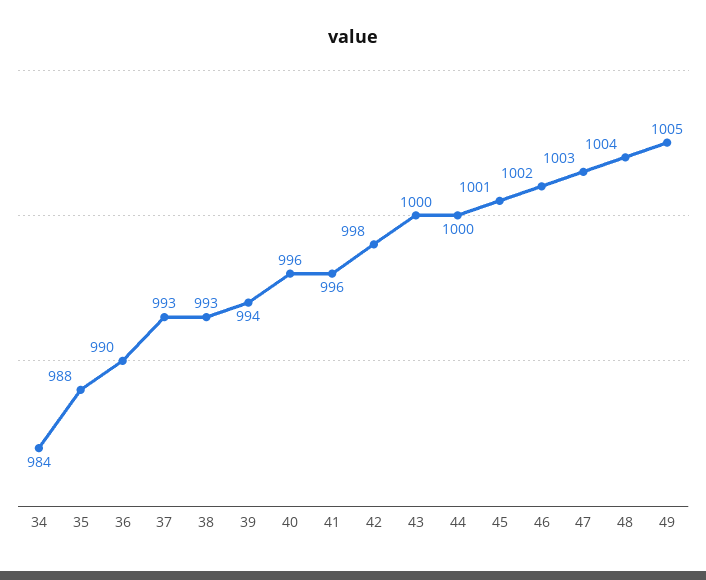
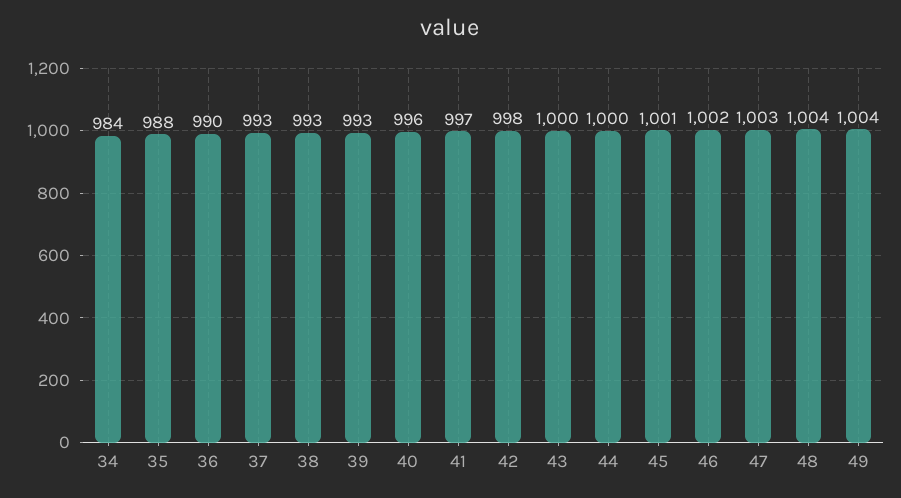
39: 994 -> 993
41: 996 -> 997
49: 1005 -> 1004

